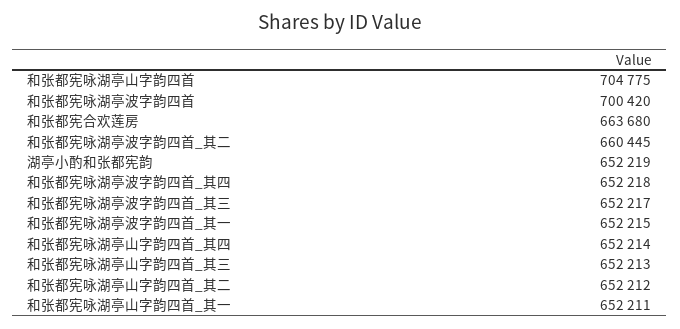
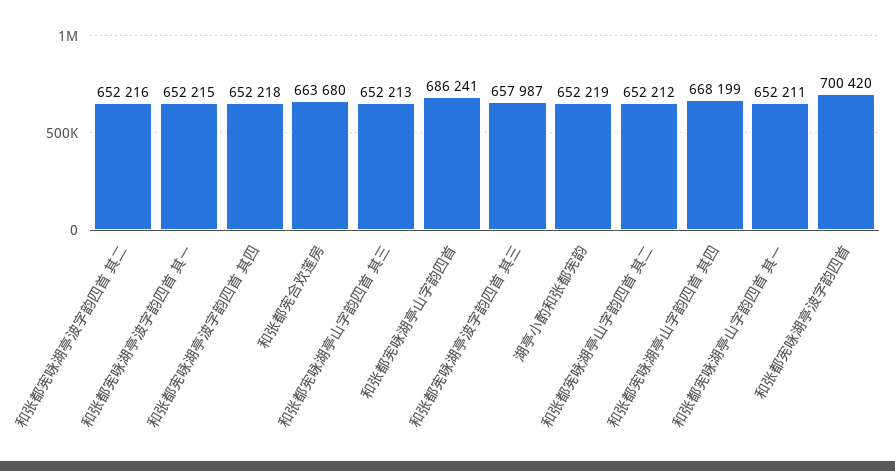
和张都宪咏湖亭山字韵四首: 704775 -> 686241
和张都宪咏湖亭波字韵四首_其二: 660445 -> 652216
和张都宪咏湖亭波字韵四首_其三: 652217 -> 657987
和张都宪咏湖亭山字韵四首_其四: 652214 -> 668199

